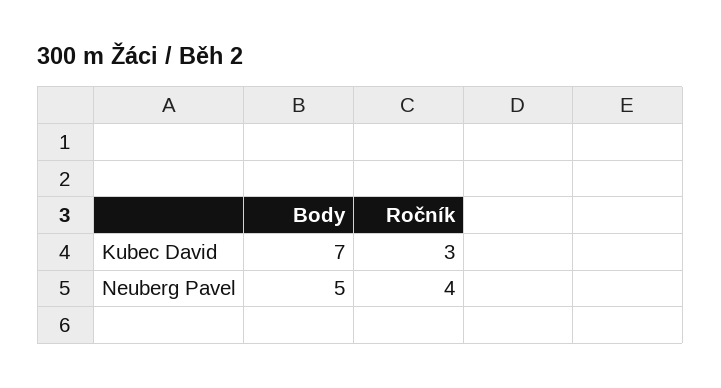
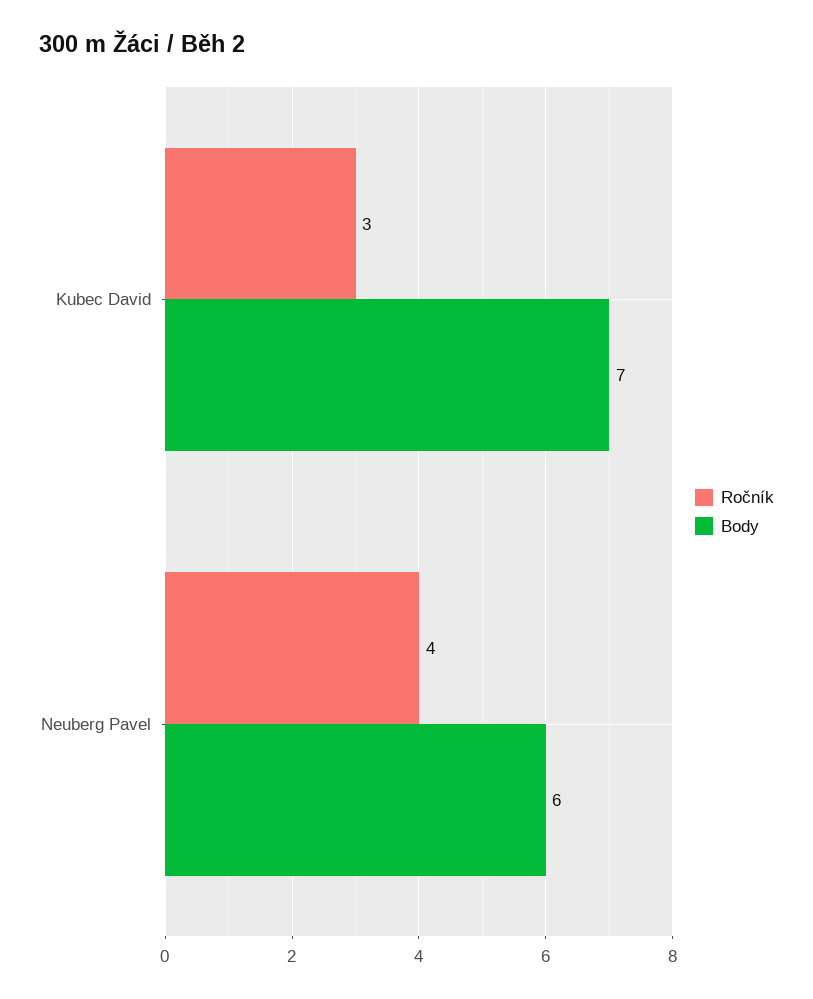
Body, Neuberg Pavel: 5 -> 6

